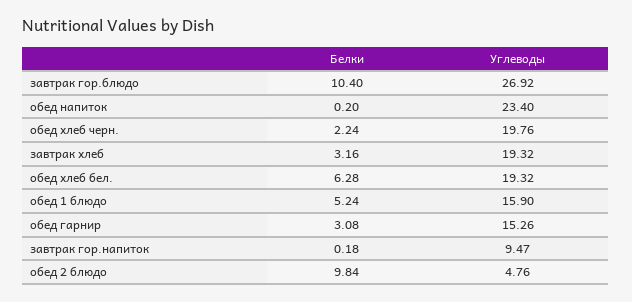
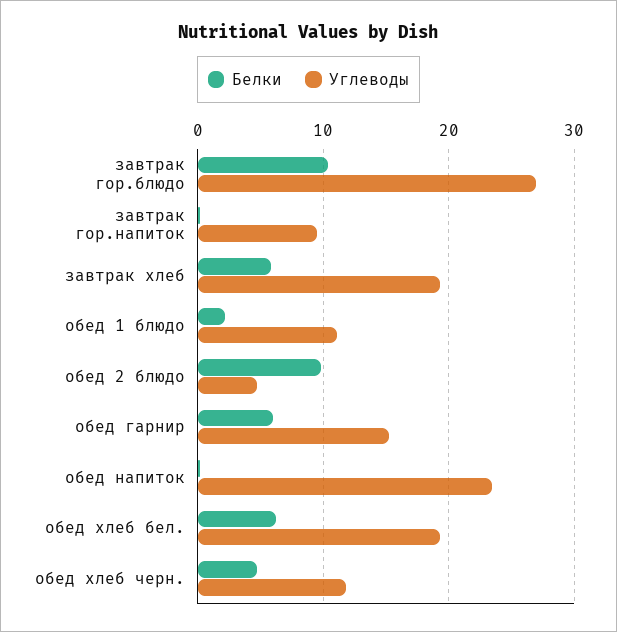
Белки, обед хлеб черн.: 2.24 -> 5
Углеводы, обед хлеб черн.: 19.76 -> 12
Белки, завтрак хлеб: 3.16 -> 6
Белки, обед 1 блюдо: 5.24 -> 2
Углеводы, обед 1 блюдо: 15.9 -> 11
Белки, обед гарнир: 3.08 -> 6

